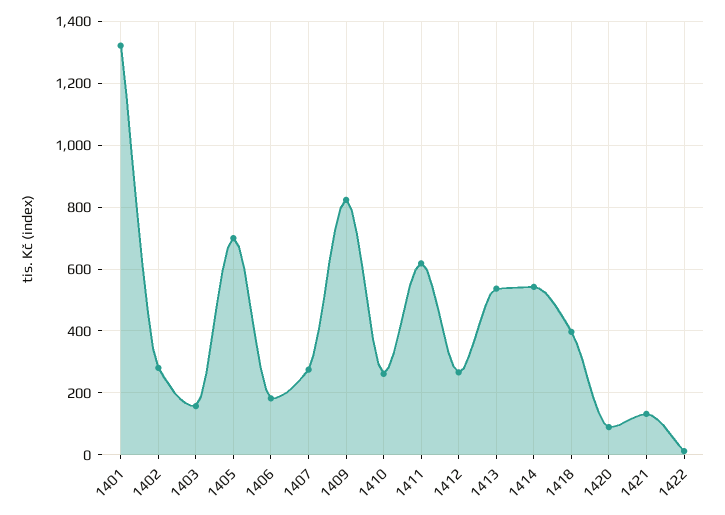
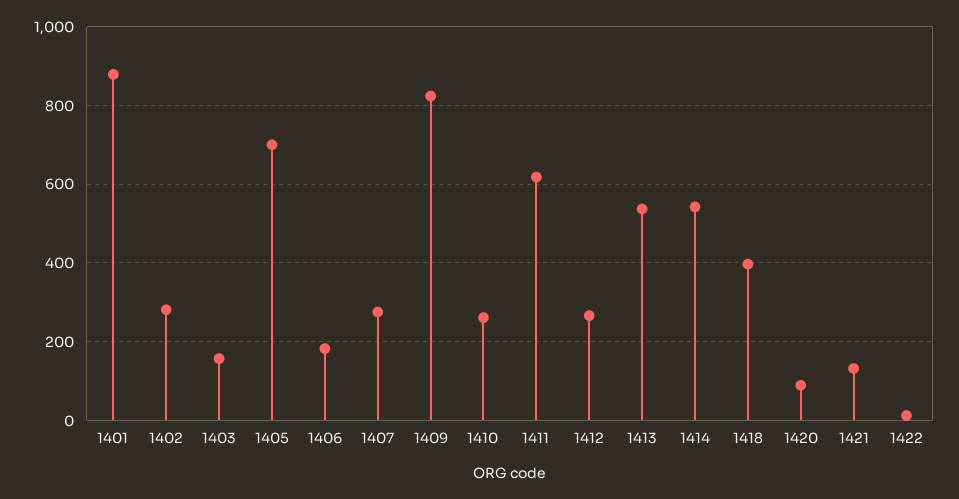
1401: 1320 -> 880

